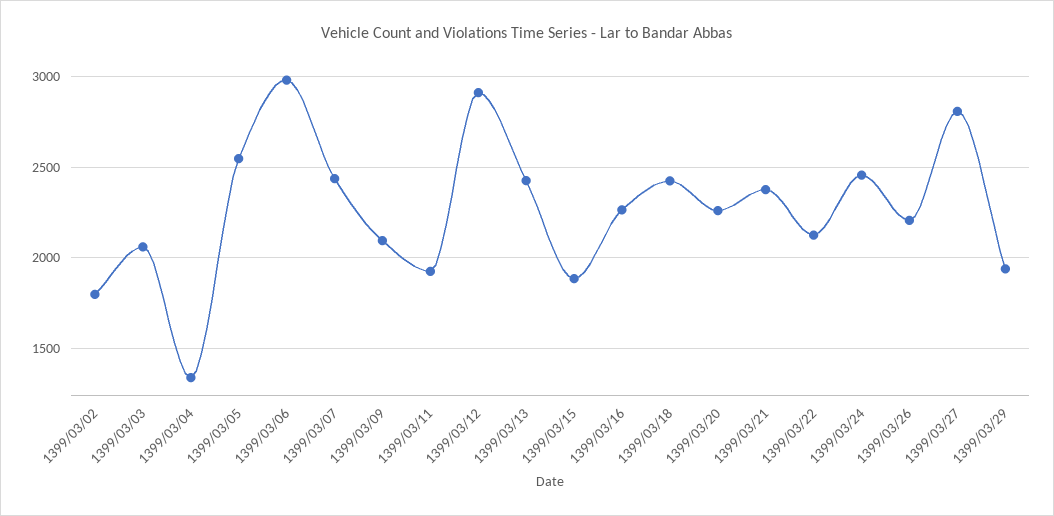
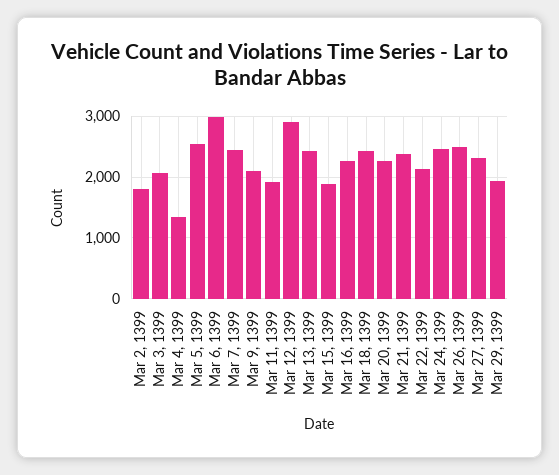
1399/03/26: 2200 -> 2500
1399/03/27: 2800 -> 2300

